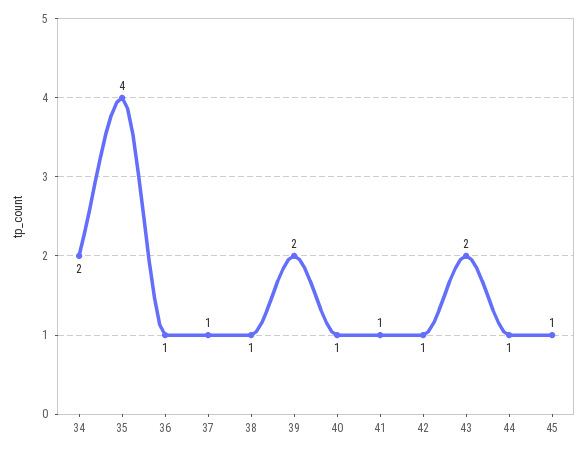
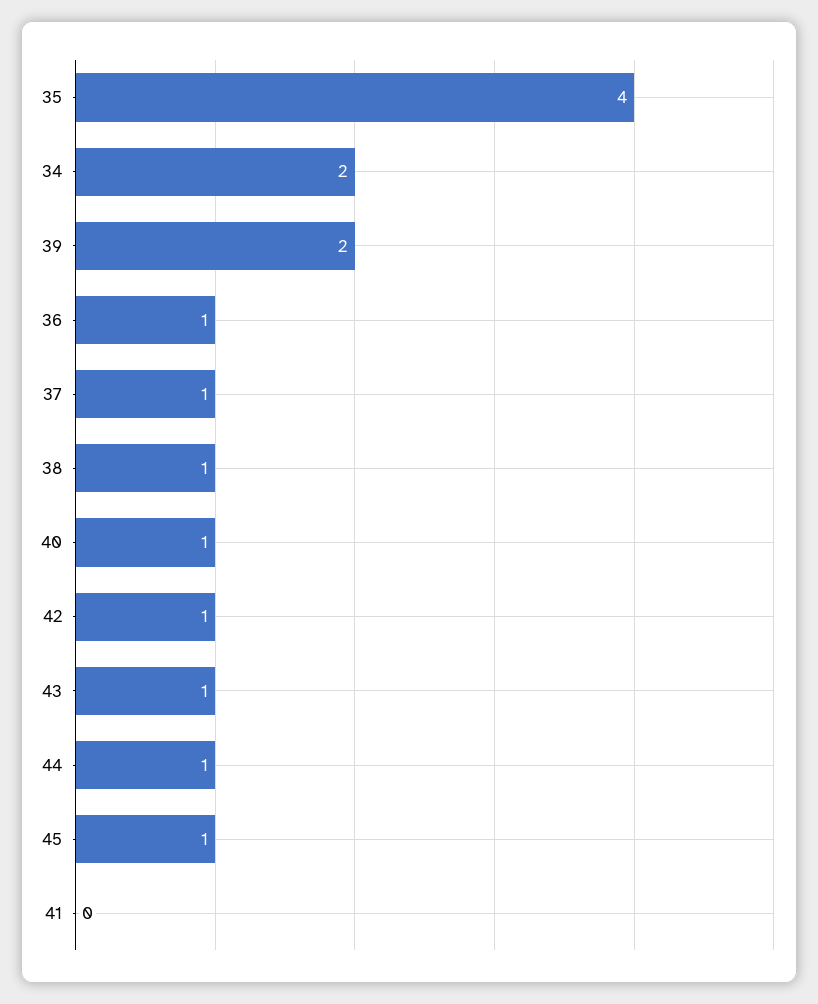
41: 1 -> 0
43: 2 -> 1

